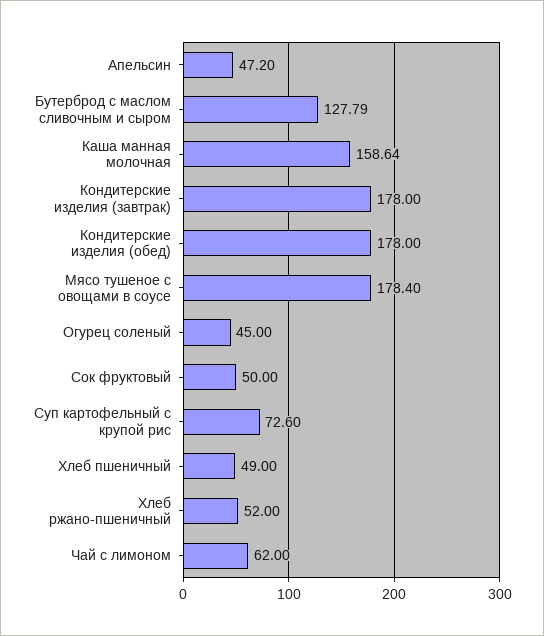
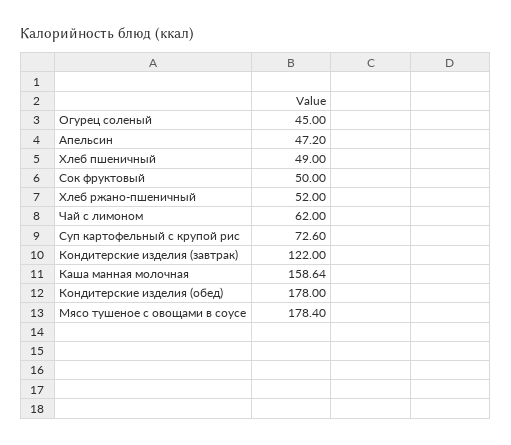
Бутерброд с маслом сливочным и сыром: 127.79 -> none
Кондитерские изделия (завтрак): 178 -> 122

